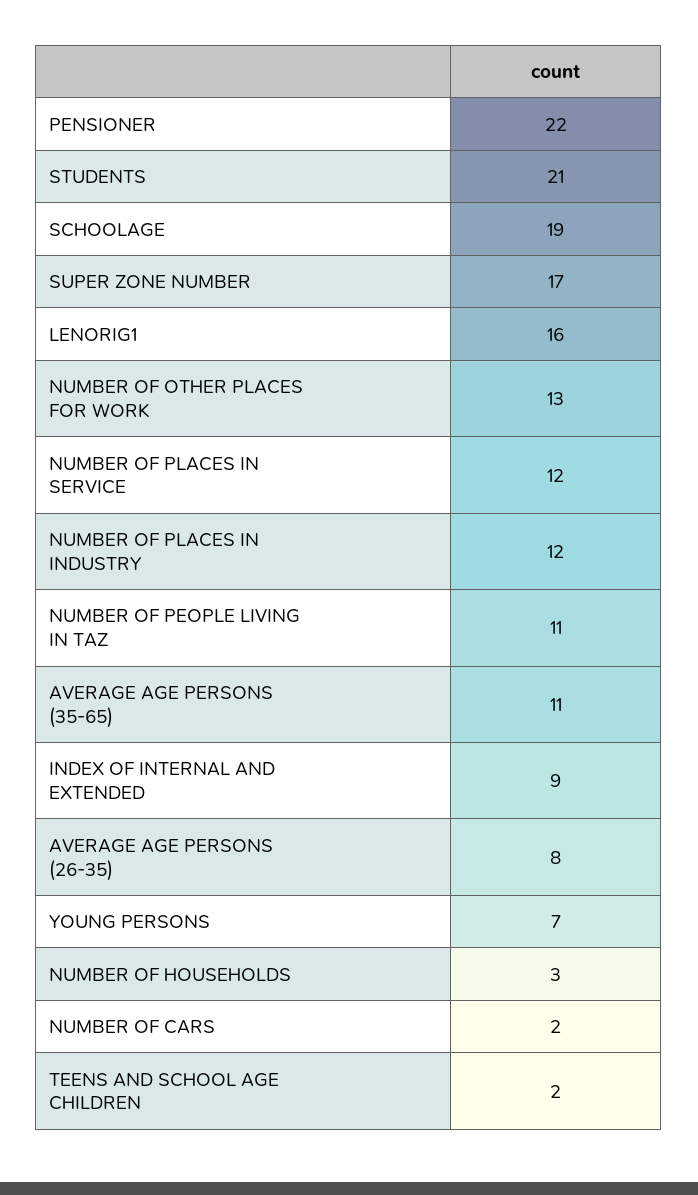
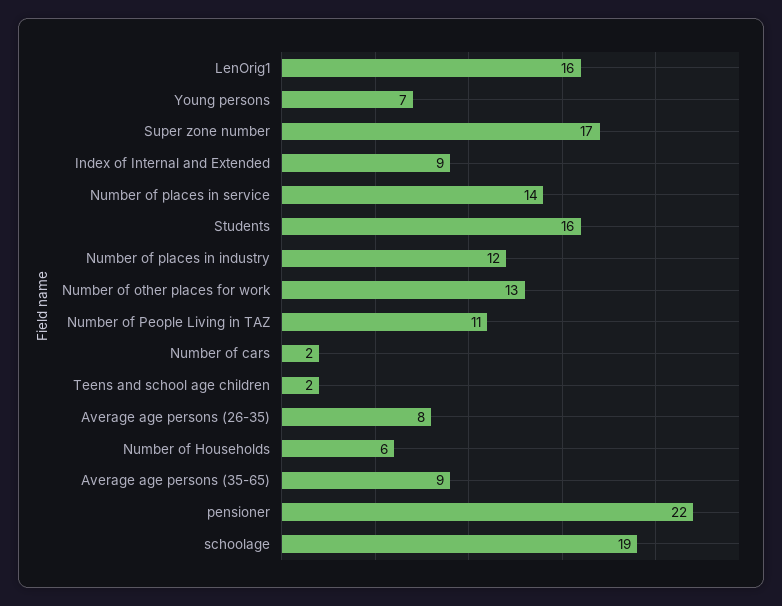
STUDENTS: 21 -> 16
NUMBER OF PLACES IN SERVICE: 12 -> 14
AVERAGE AGE PERSONS (35-65): 11 -> 9
NUMBER OF HOUSEHOLDS: 3 -> 6

